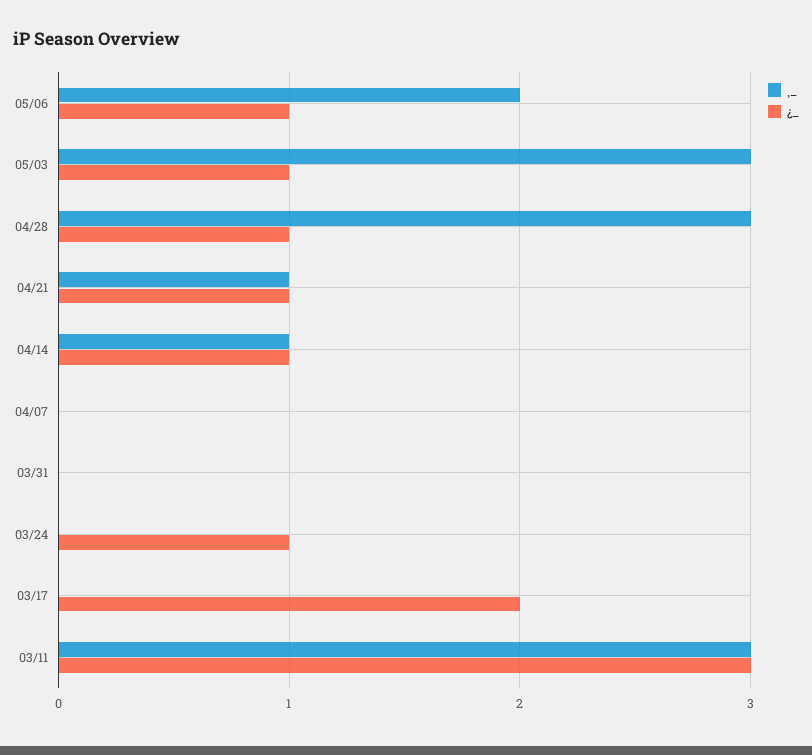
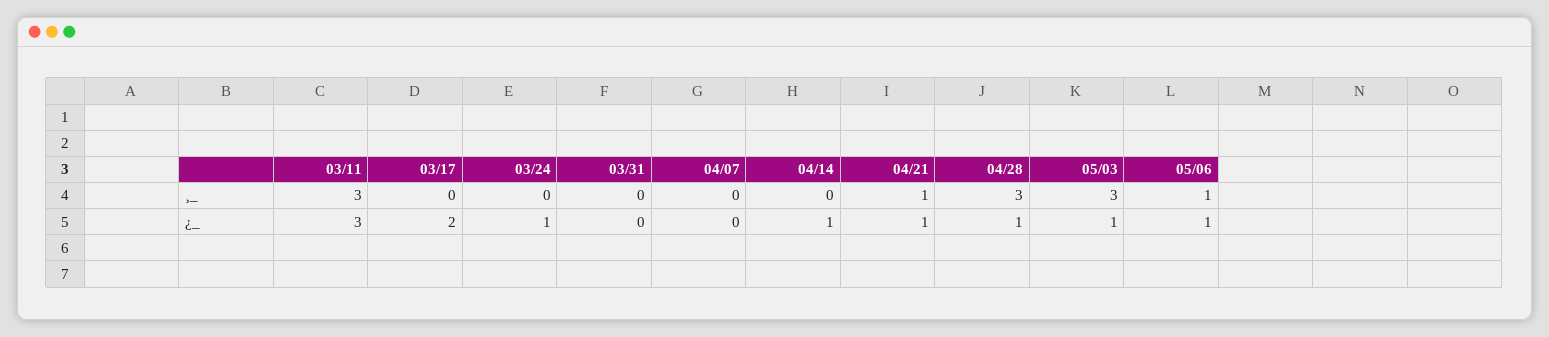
¸_, 05/06: 2 -> 1
¸_, 04/14: 1 -> 0

